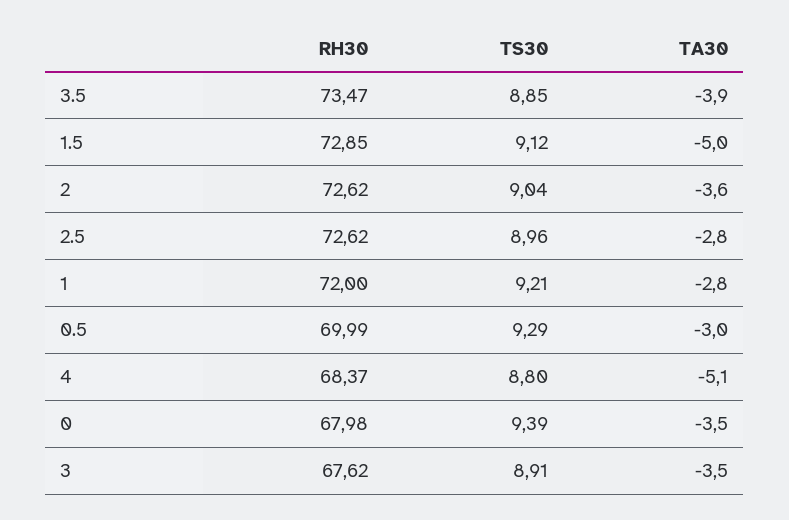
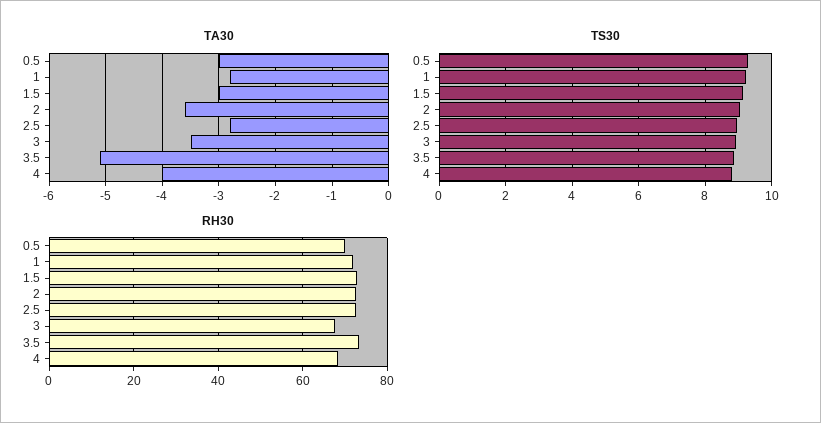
TA30, 3.5: -3.9 -> -5
TA30, 1.5: -5 -> -3
TA30, 4: -5.1 -> -4
RH30, 0: 67.98 -> none
TS30, 0: 9.39 -> none
TA30, 0: -3.5 -> none

